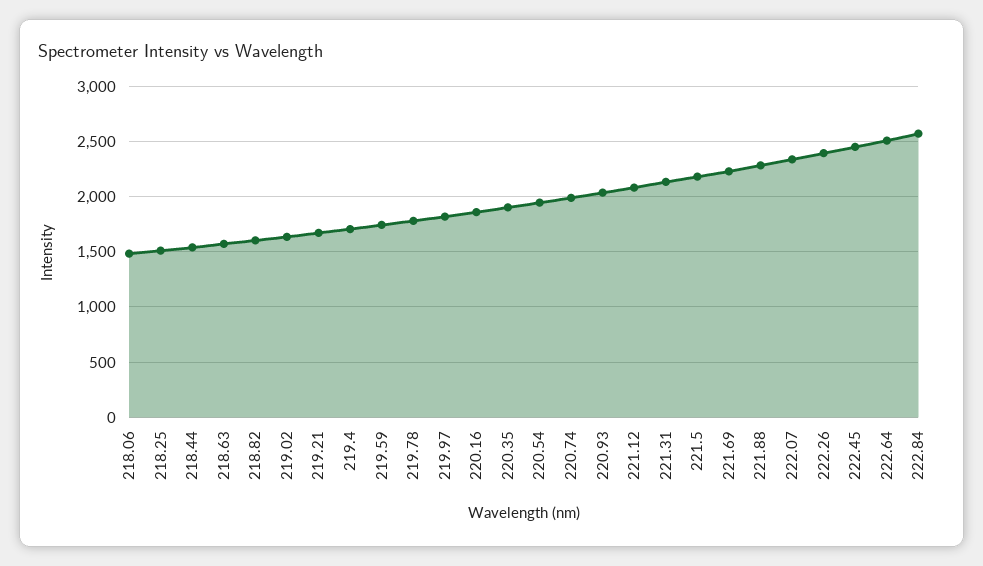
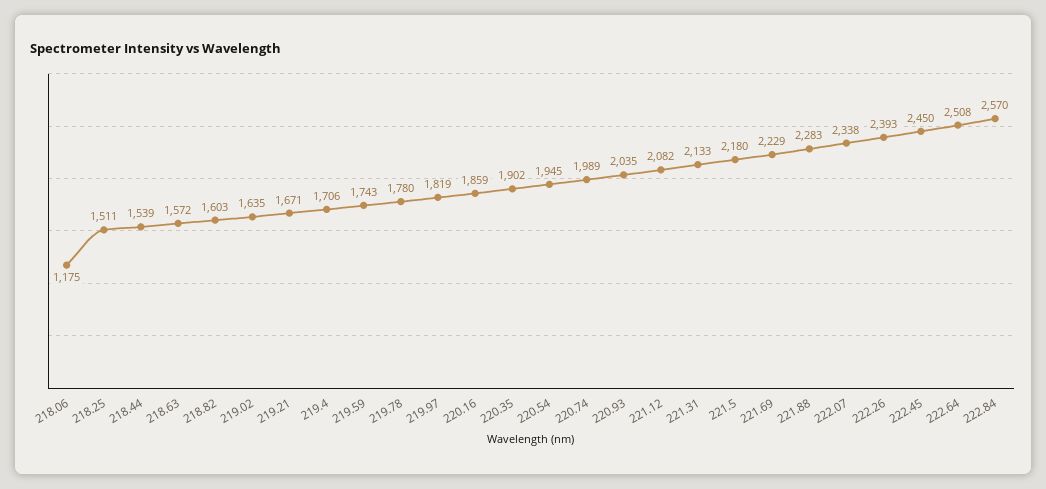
218.06: 1500 -> 1175

